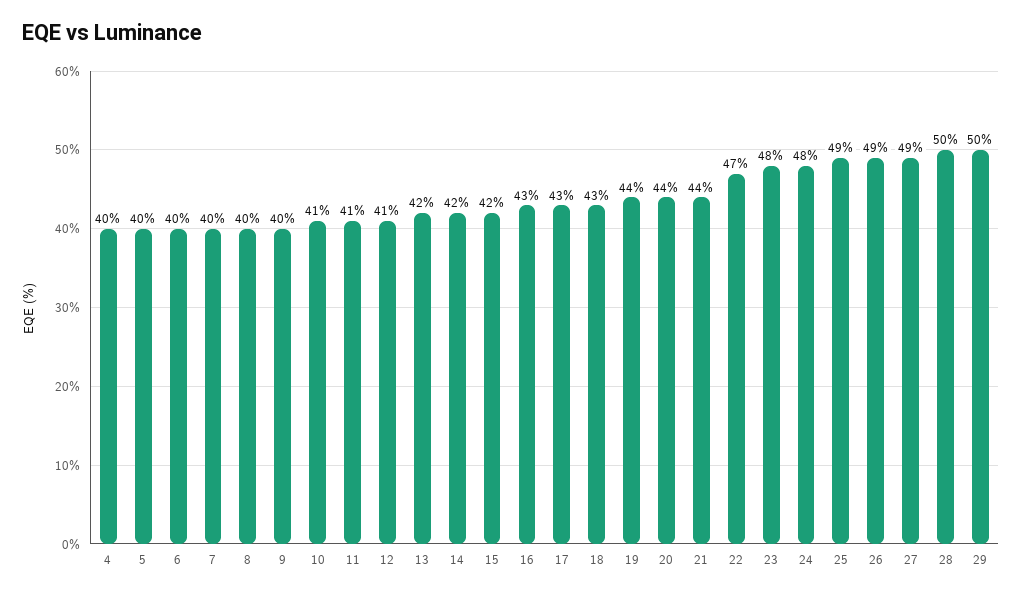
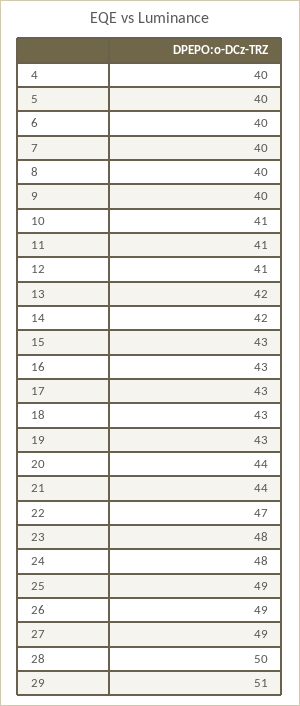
15: 42 -> 43
19: 44 -> 43
29: 50 -> 51

